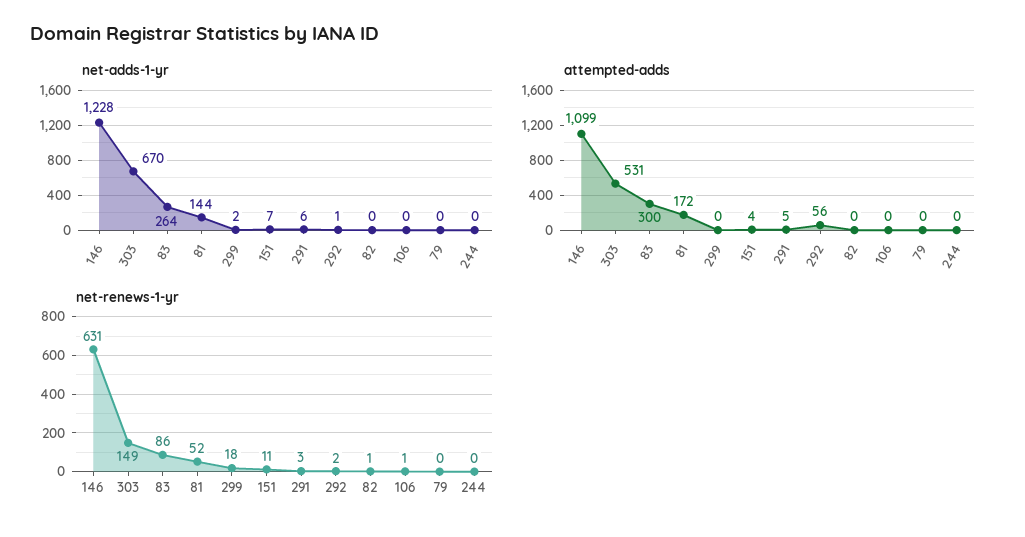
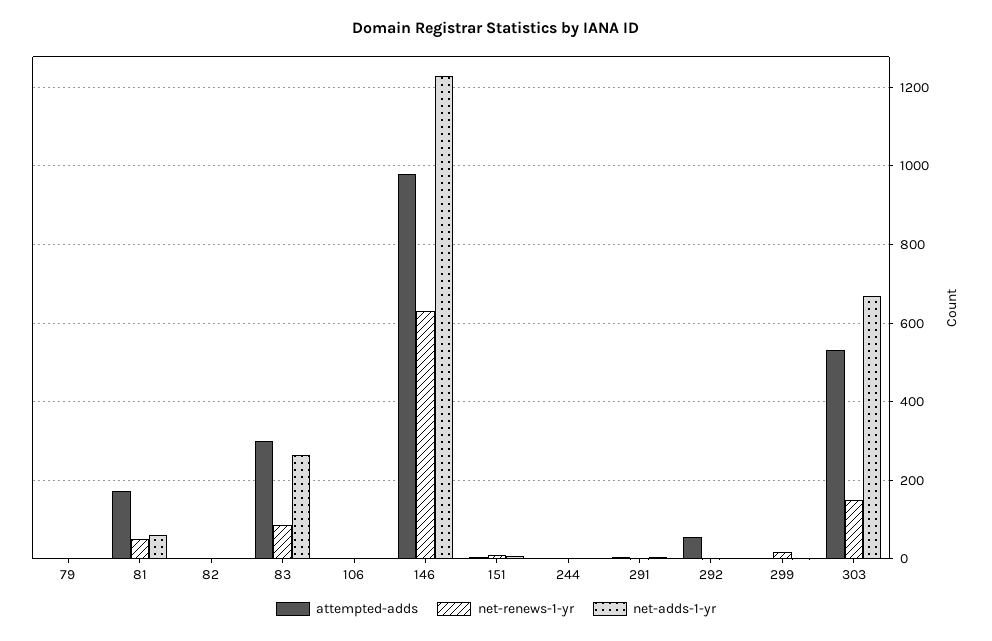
net-adds-1-yr, 81: 144 -> 60
attempted-adds, 146: 1099 -> 980

